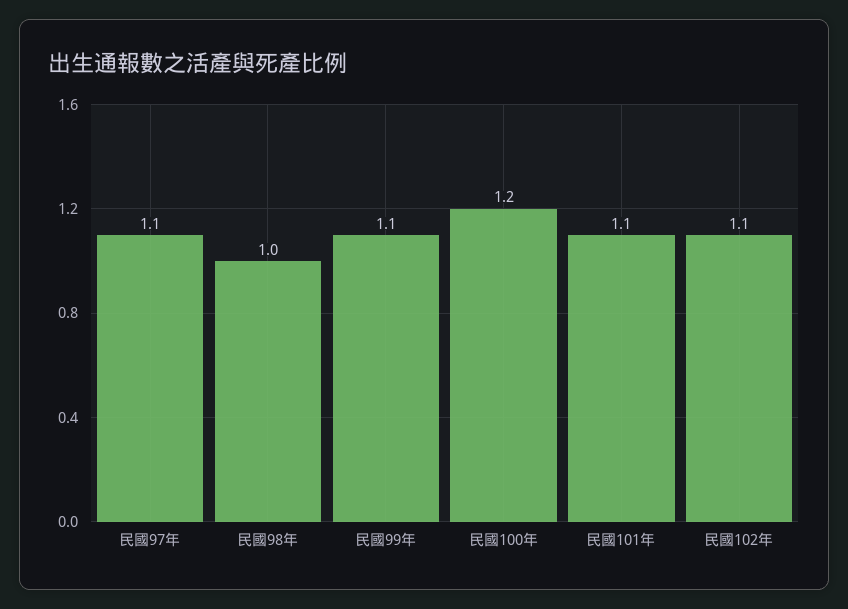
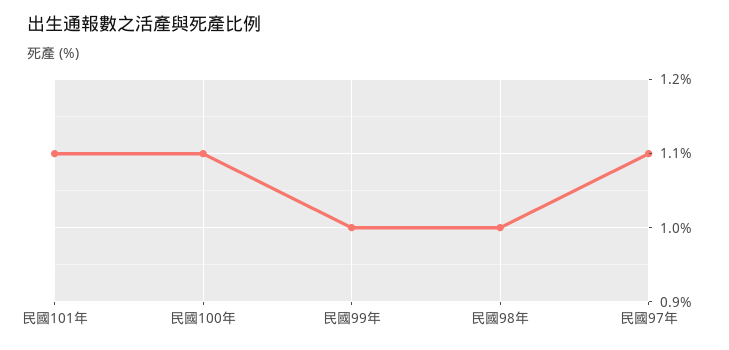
民國99年: 1.1 -> 1
民國100年: 1.2 -> 1.1
民國102年: 1.1 -> none

